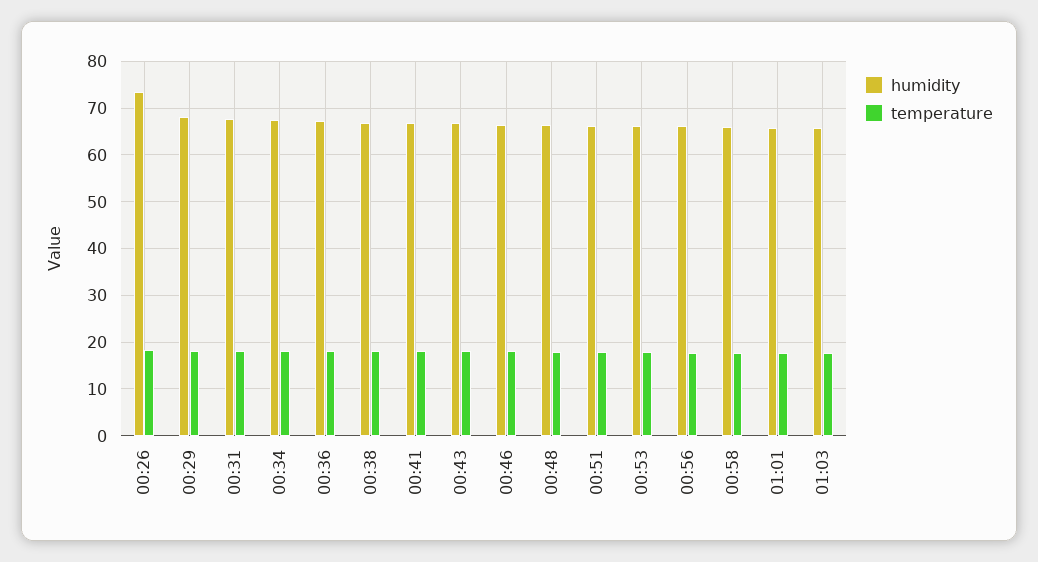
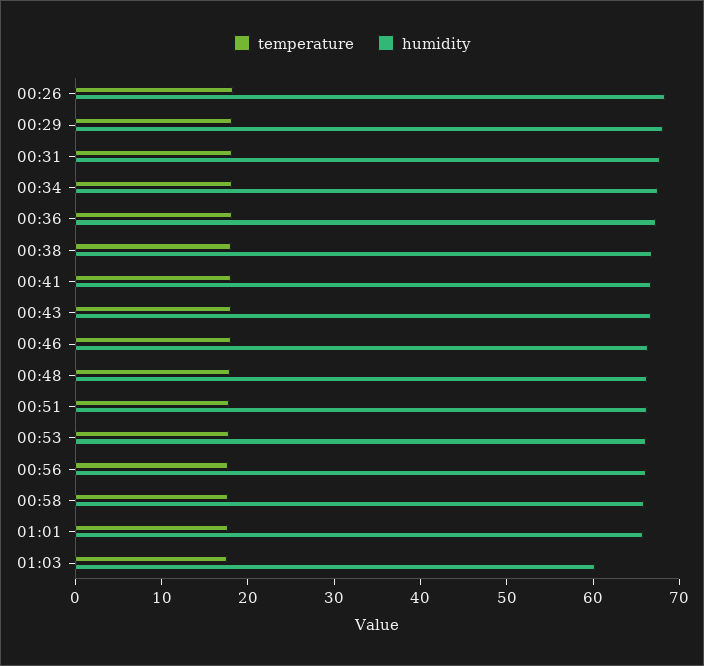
humidity, 00:26: 74 -> 68
humidity, 01:03: 66 -> 60

